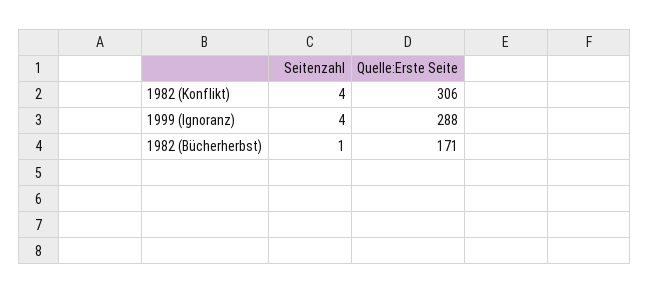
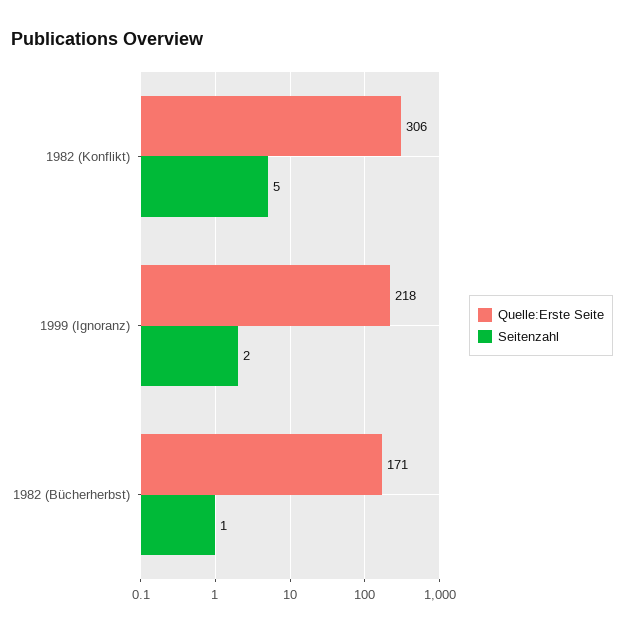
Seitenzahl, 1982 (Konflikt): 4 -> 5
Seitenzahl, 1999 (Ignoranz): 4 -> 2
Quelle:Erste Seite, 1999 (Ignoranz): 288 -> 218

